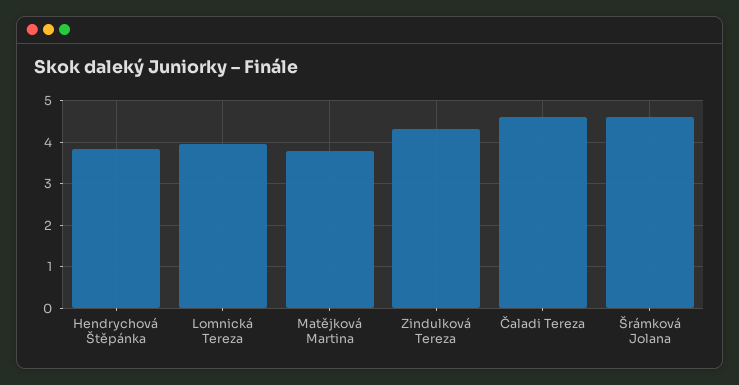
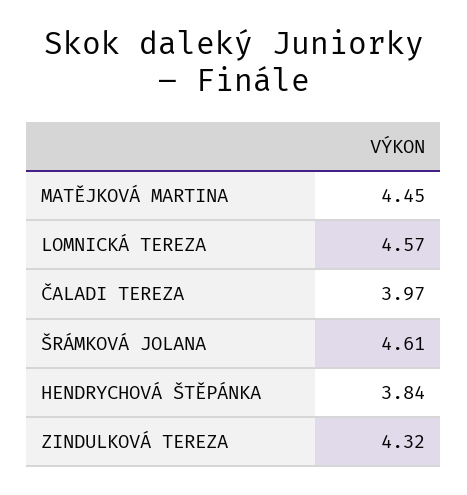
Lomnická Tereza: 4 -> 4.57
Matějková Martina: 3.8 -> 4.45
Čaladi Tereza: 4.6 -> 3.97

